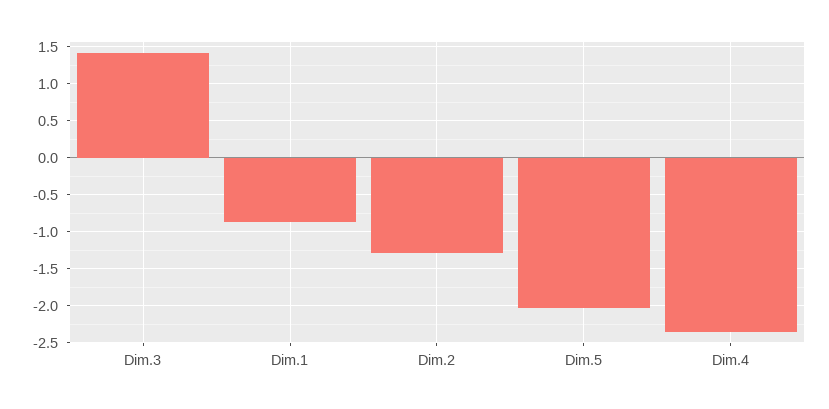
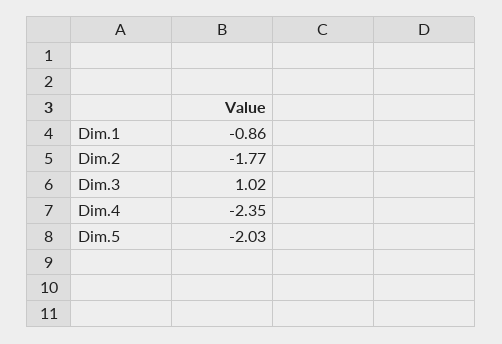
Dim.3: 1.4 -> 1.02
Dim.2: -1.3 -> -1.77

